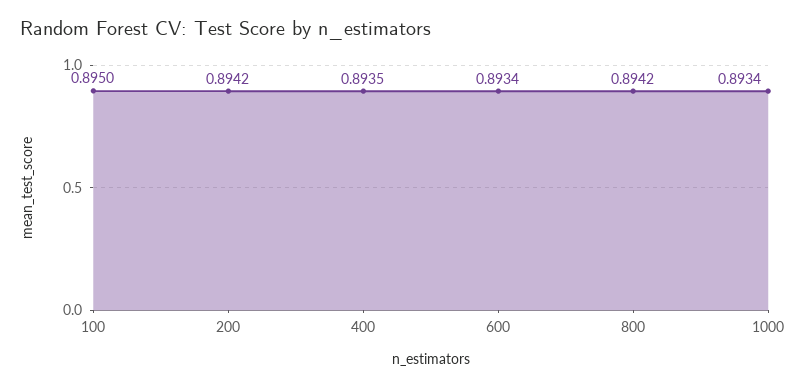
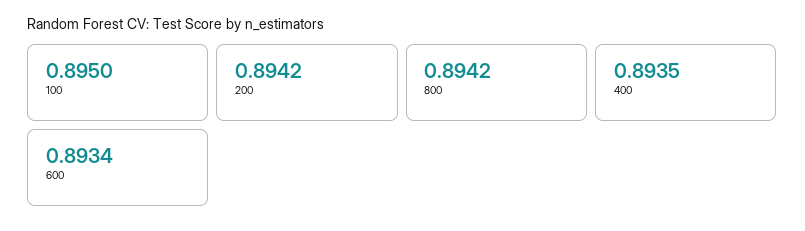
1000: 0.8934 -> none

